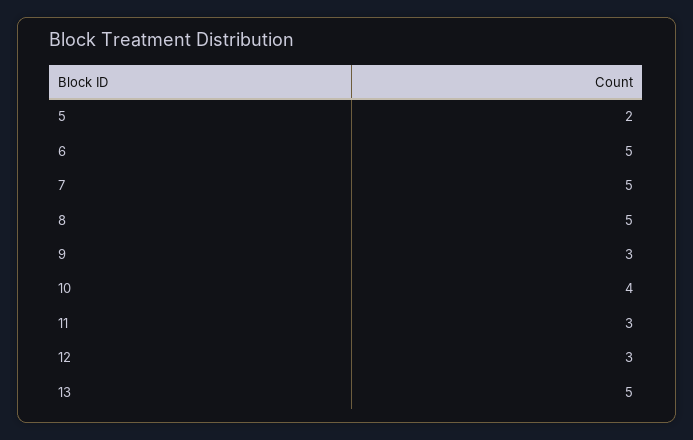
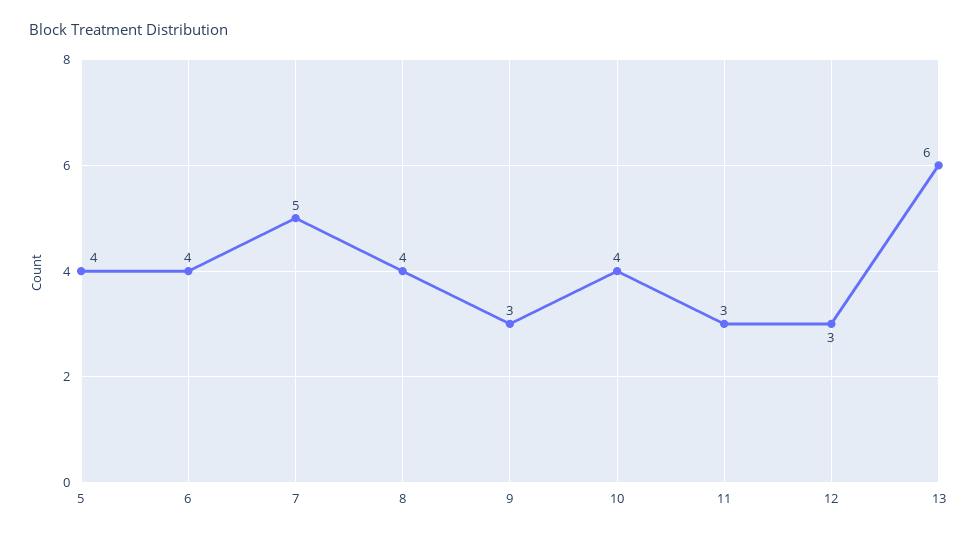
5: 2 -> 4
6: 5 -> 4
8: 5 -> 4
13: 5 -> 6

